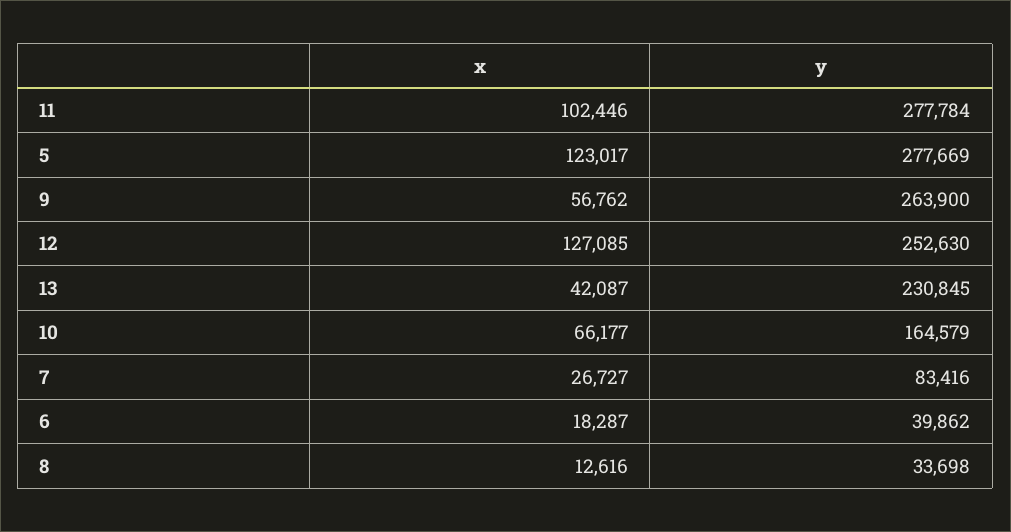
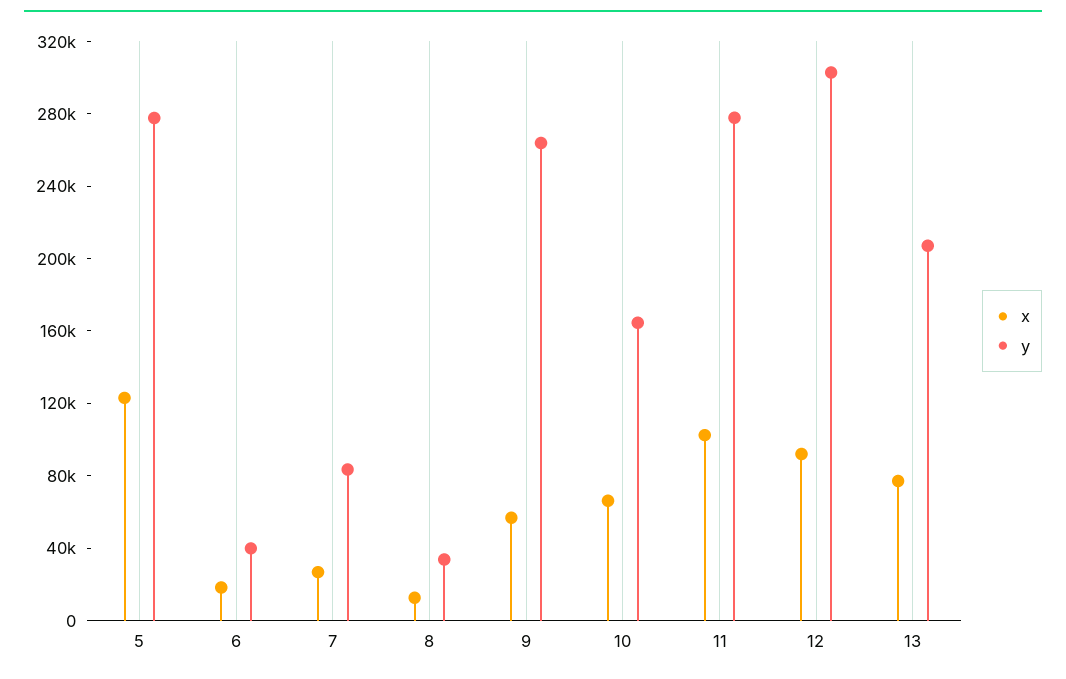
x, 12: 127085 -> 90000
y, 12: 252630 -> 300000
x, 13: 42087 -> 80000
y, 13: 230845 -> 210000

